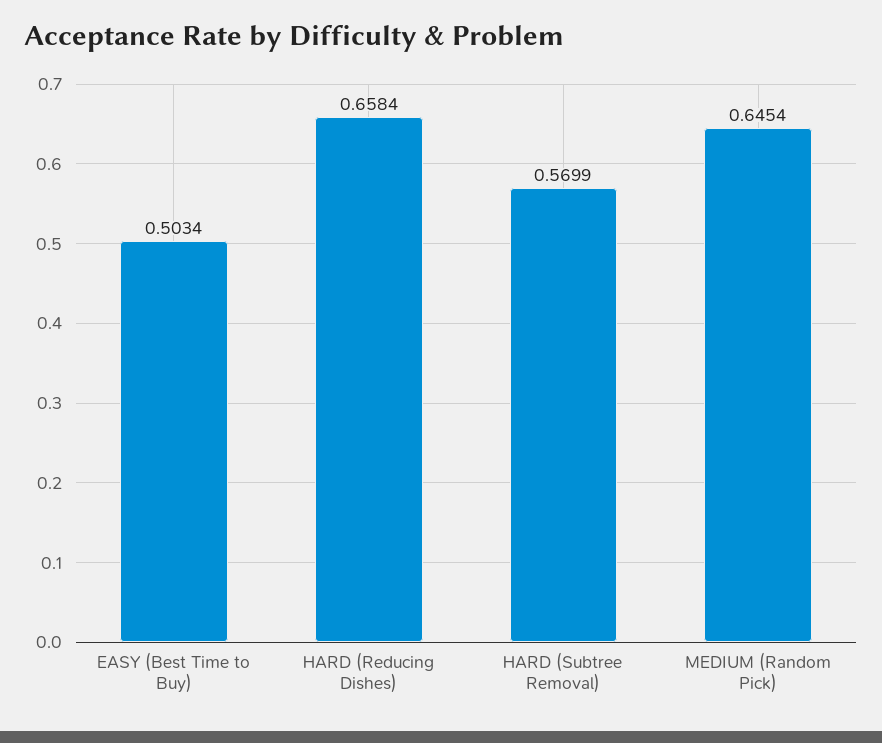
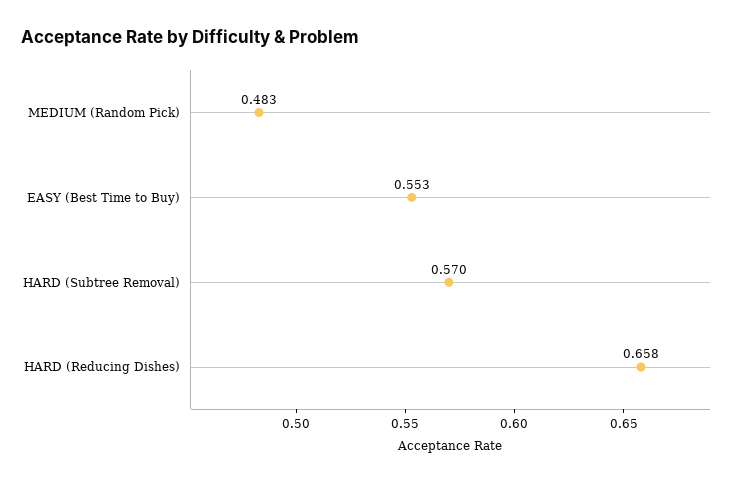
EASY (Best Time to Buy): 0.5034 -> 0.553
MEDIUM (Random Pick): 0.6454 -> 0.483

